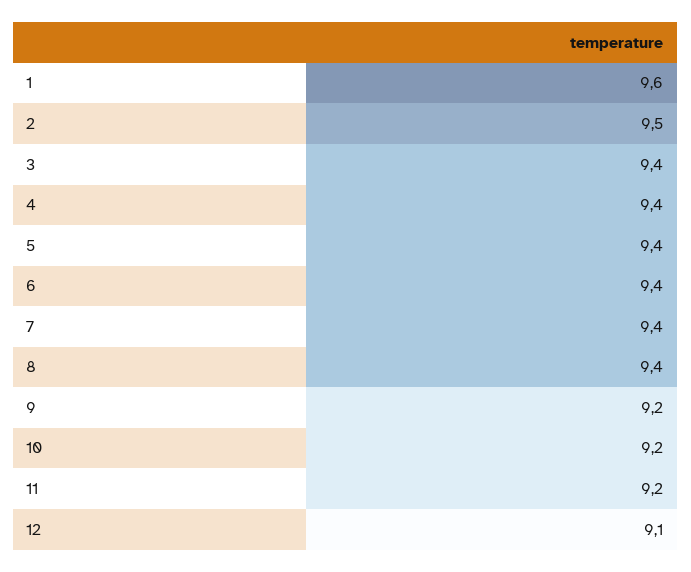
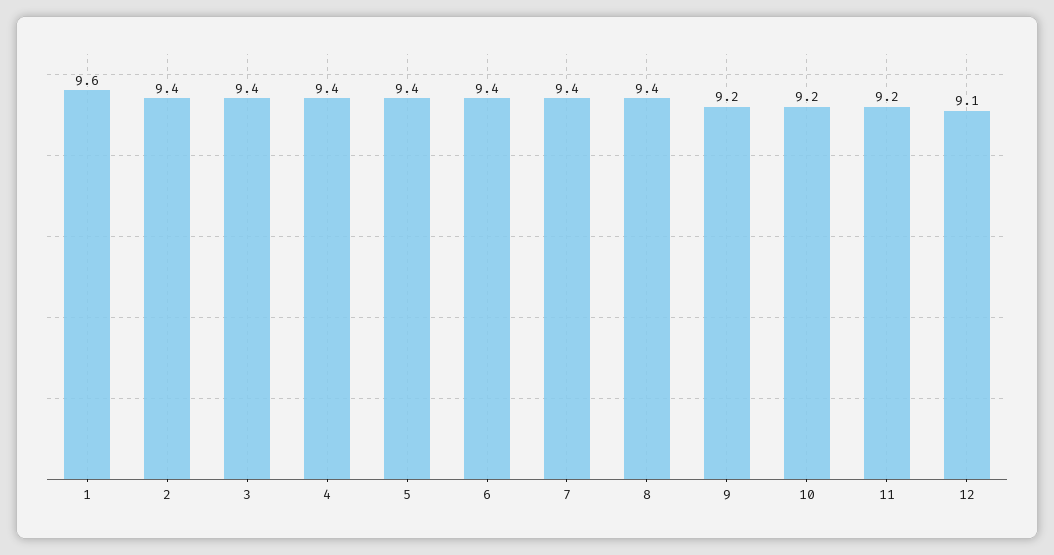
2: 9.5 -> 9.4

